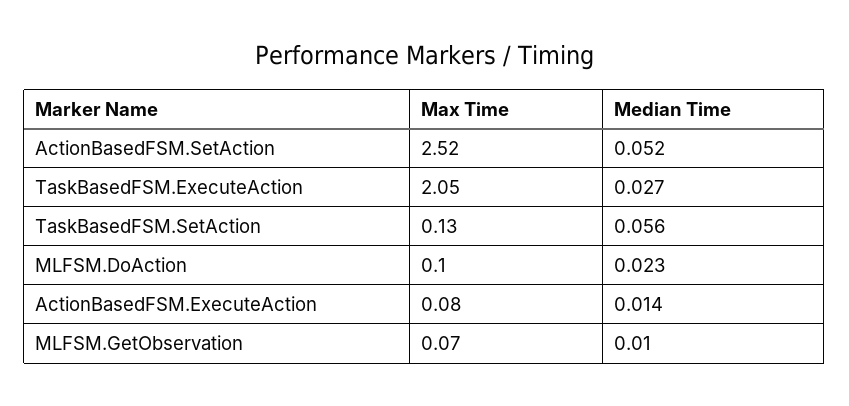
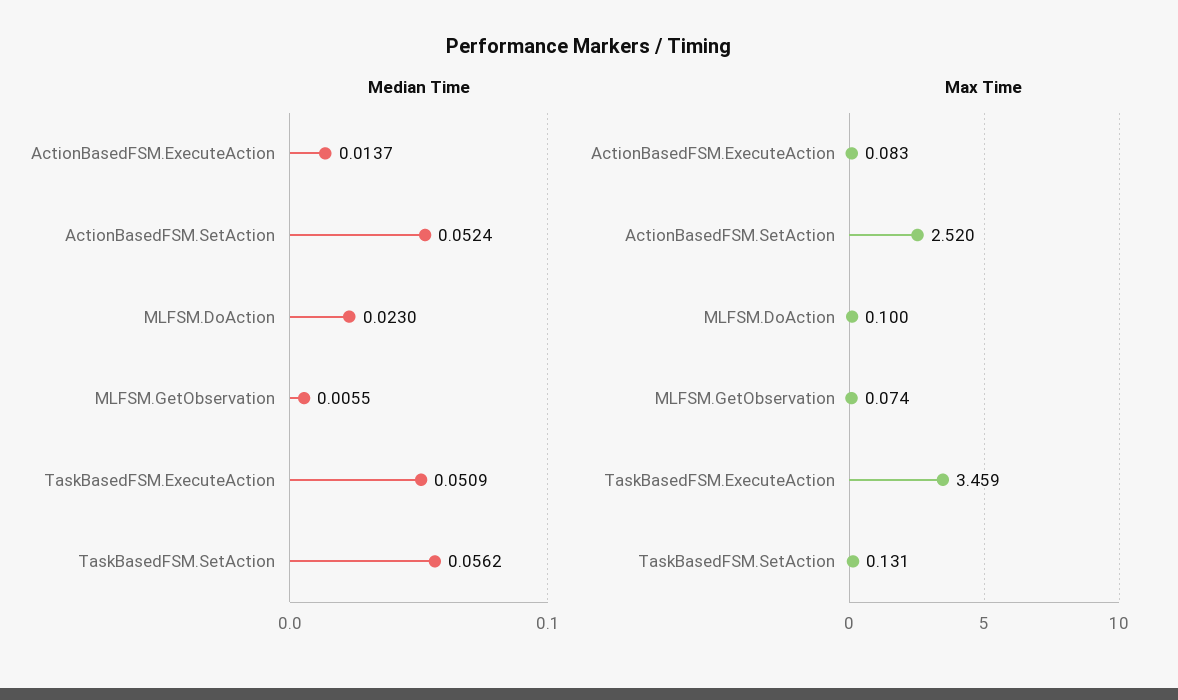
Max Time, TaskBasedFSM.ExecuteAction: 2.05 -> 3.459
Median Time, TaskBasedFSM.ExecuteAction: 0.027 -> 0.0509
Median Time, MLFSM.GetObservation: 0.01 -> 0.0055

